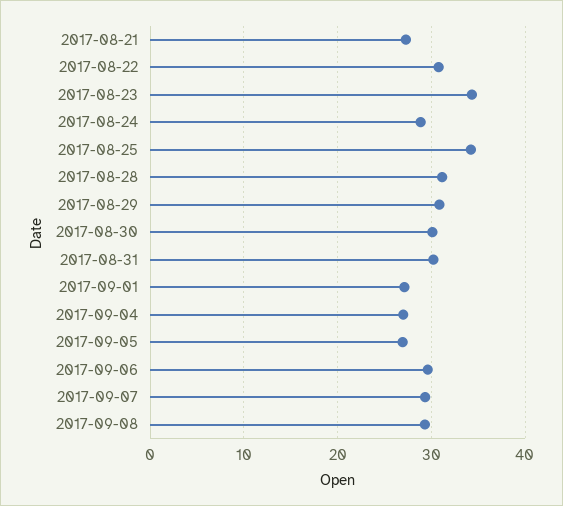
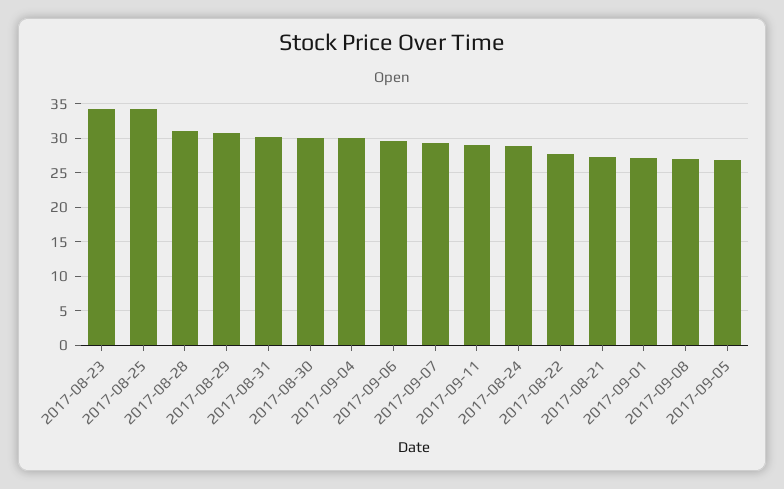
2017-08-22: 31 -> 28
2017-09-04: 27 -> 30
2017-09-08: 29 -> 27
2017-09-11: none -> 29

